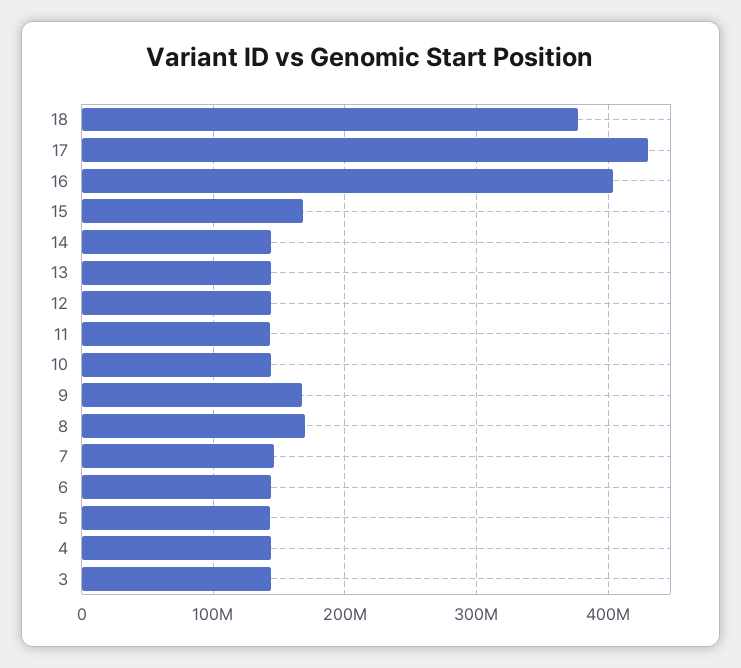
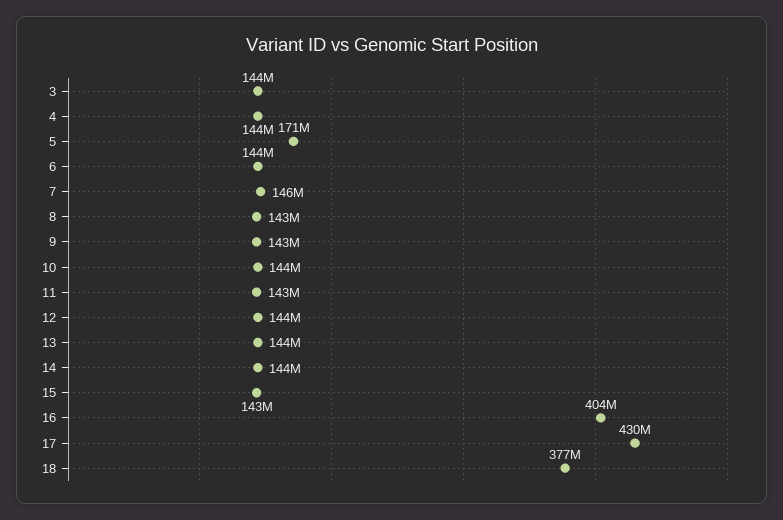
15: 170000000 -> 143000000
9: 170000000 -> 143000000
8: 170000000 -> 143000000
5: 140000000 -> 171000000

